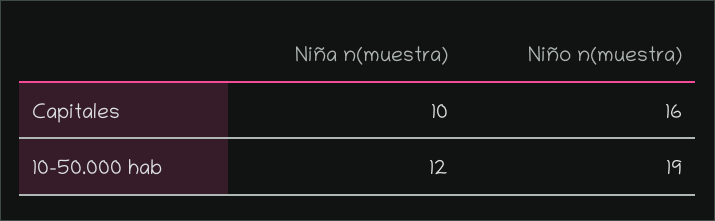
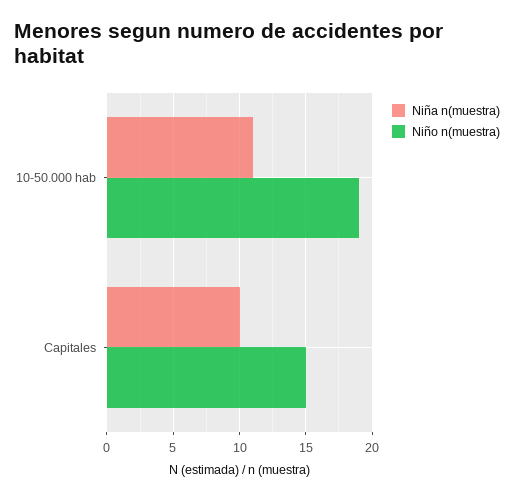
Niño n(muestra), Capitales: 16 -> 15
Niña n(muestra), 10-50.000 hab: 12 -> 11

